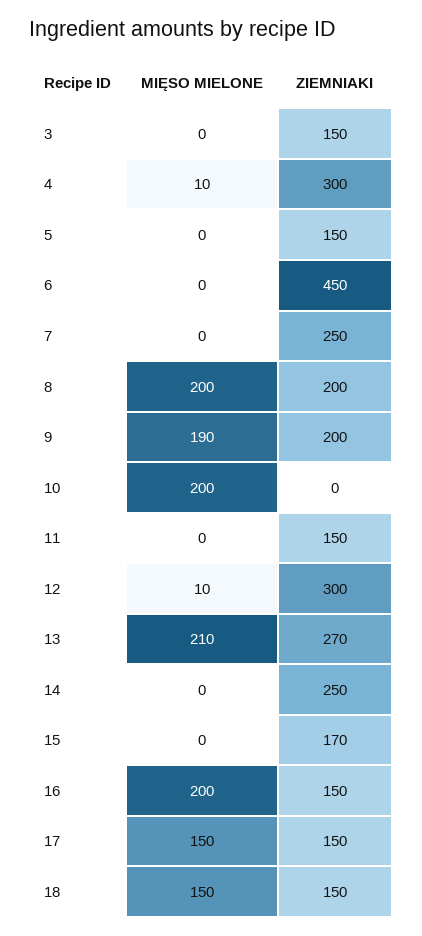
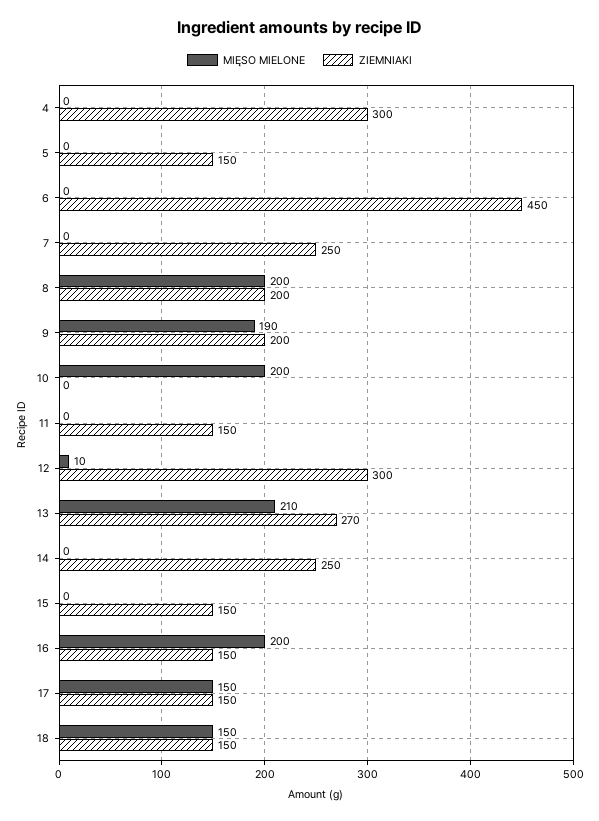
MIĘSO MIELONE, 3: 0 -> none
ZIEMNIAKI, 3: 150 -> none
MIĘSO MIELONE, 4: 10 -> 0
ZIEMNIAKI, 15: 170 -> 150

